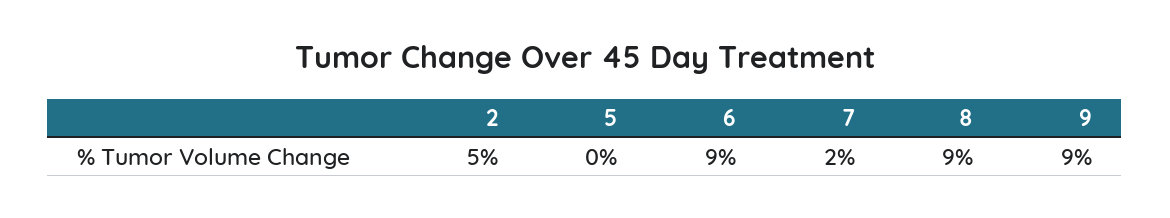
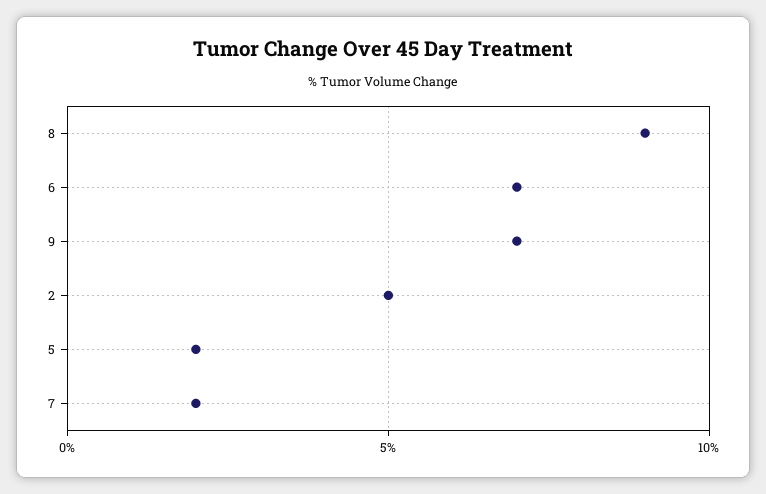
5: 0 -> 2
6: 9 -> 7
9: 9 -> 7

